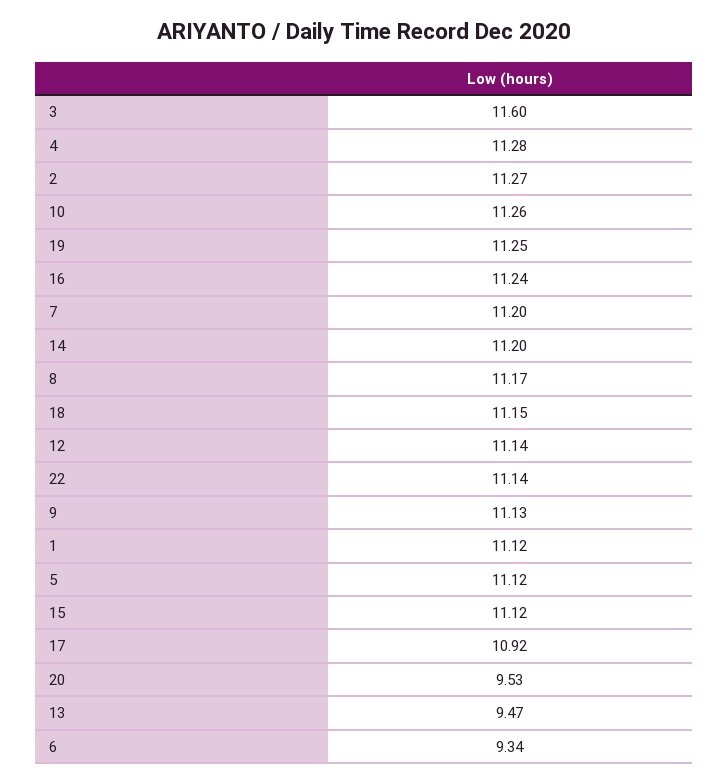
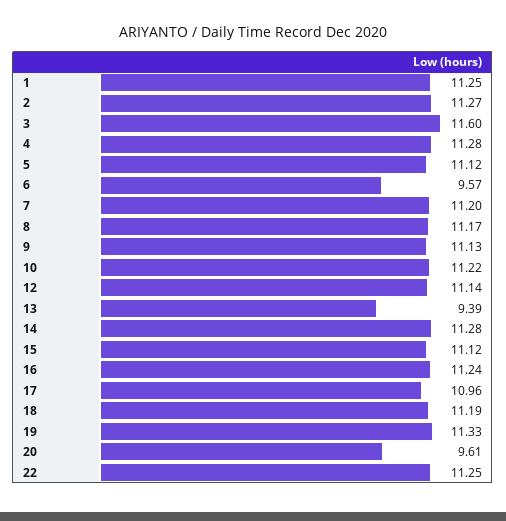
10: 11.26 -> 11.22
19: 11.25 -> 11.33
14: 11.2 -> 11.28
18: 11.15 -> 11.19
22: 11.14 -> 11.25
1: 11.12 -> 11.25
17: 10.92 -> 10.96
20: 9.53 -> 9.61
13: 9.47 -> 9.39
6: 9.34 -> 9.57

